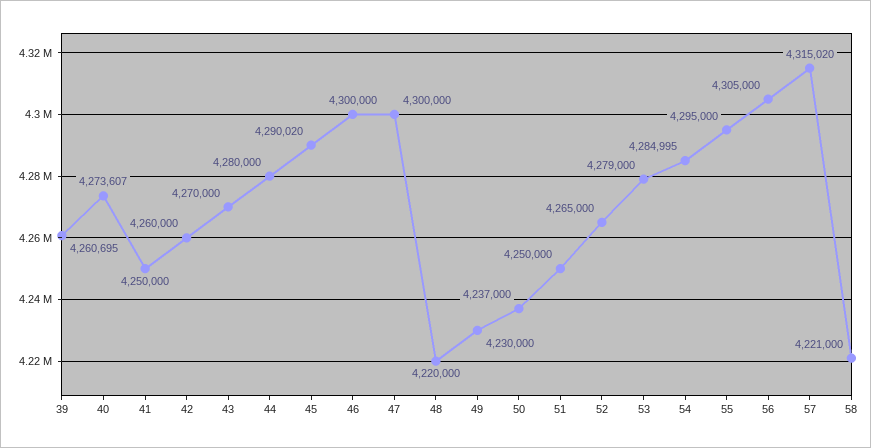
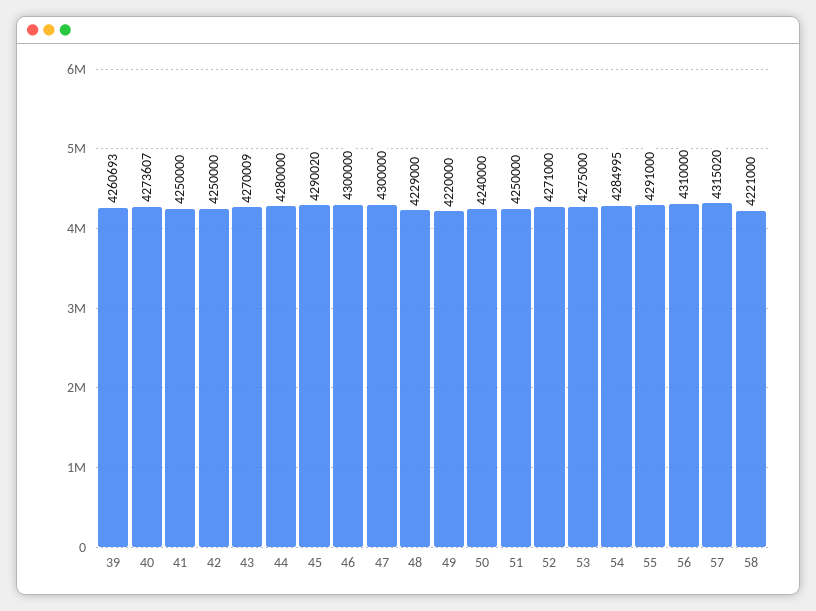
39: 4260695 -> 4260693
42: 4260000 -> 4250000
43: 4270000 -> 4270009
48: 4220000 -> 4229000
49: 4230000 -> 4220000
50: 4237000 -> 4240000
52: 4265000 -> 4271000
53: 4279000 -> 4275000
55: 4295000 -> 4291000
56: 4305000 -> 4310000

